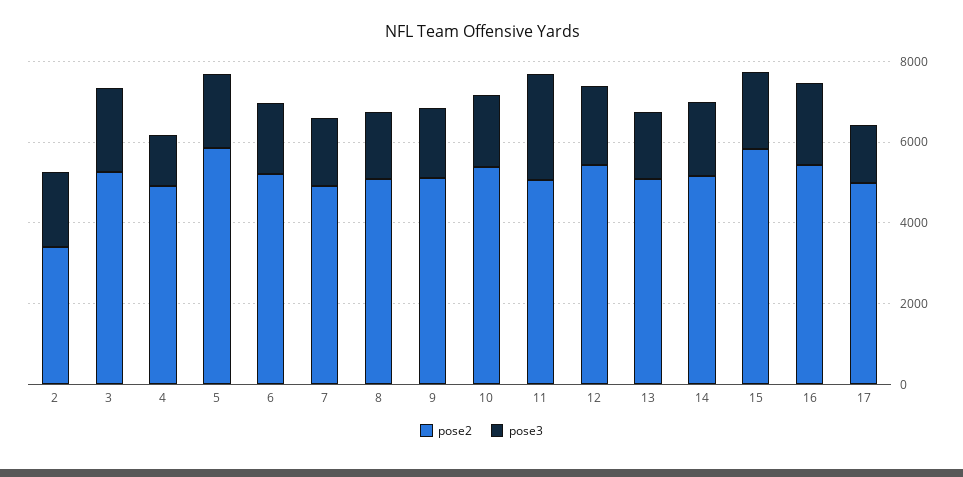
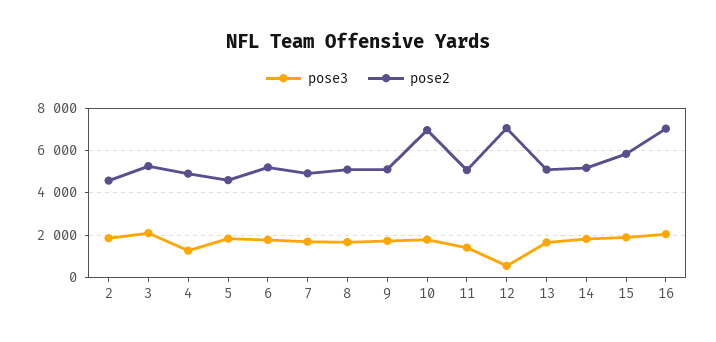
pose2, 2: 3500 -> 4500
pose2, 5: 6000 -> 4500
pose2, 10: 5500 -> 7000
pose3, 11: 2500 -> 1500
pose2, 12: 5500 -> 7000
pose3, 12: 2000 -> 500
pose2, 16: 5500 -> 7000
pose2, 17: 5000 -> none
pose3, 17: 1500 -> none

